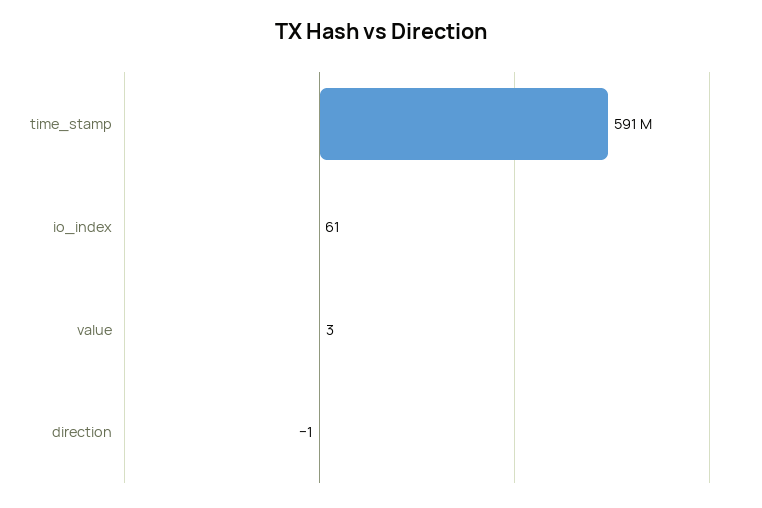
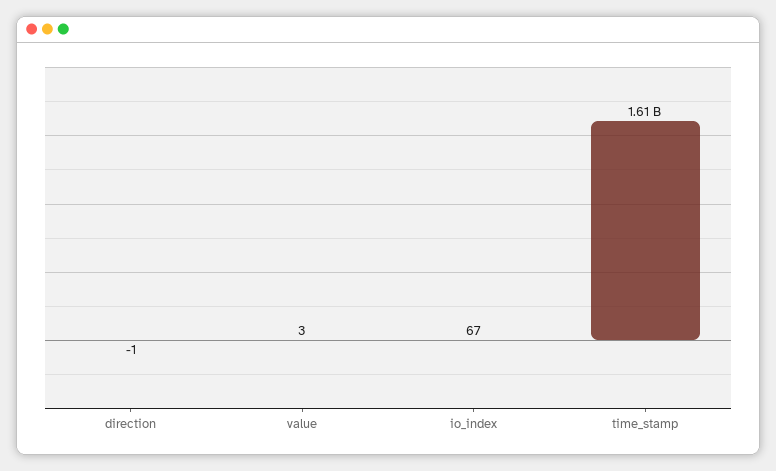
time_stamp: 591000000 -> 1610000000
io_index: 61 -> 67

